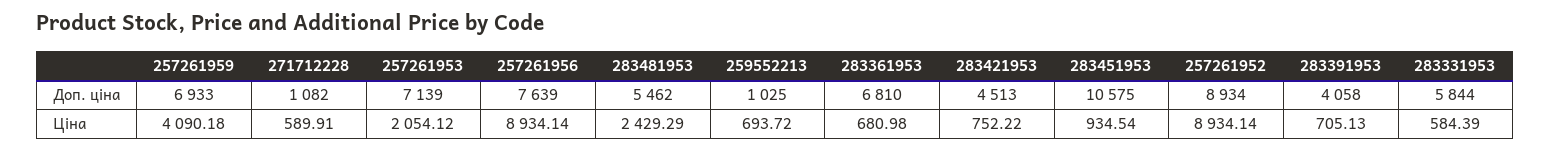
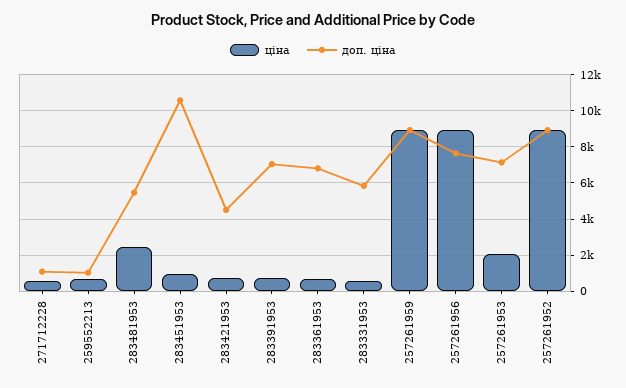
Доп. ціна, 257261959: 6933 -> 9000
Доп. ціна, 283391953: 4058 -> 7000
Ціна, 257261959: 4090.18 -> 9000

